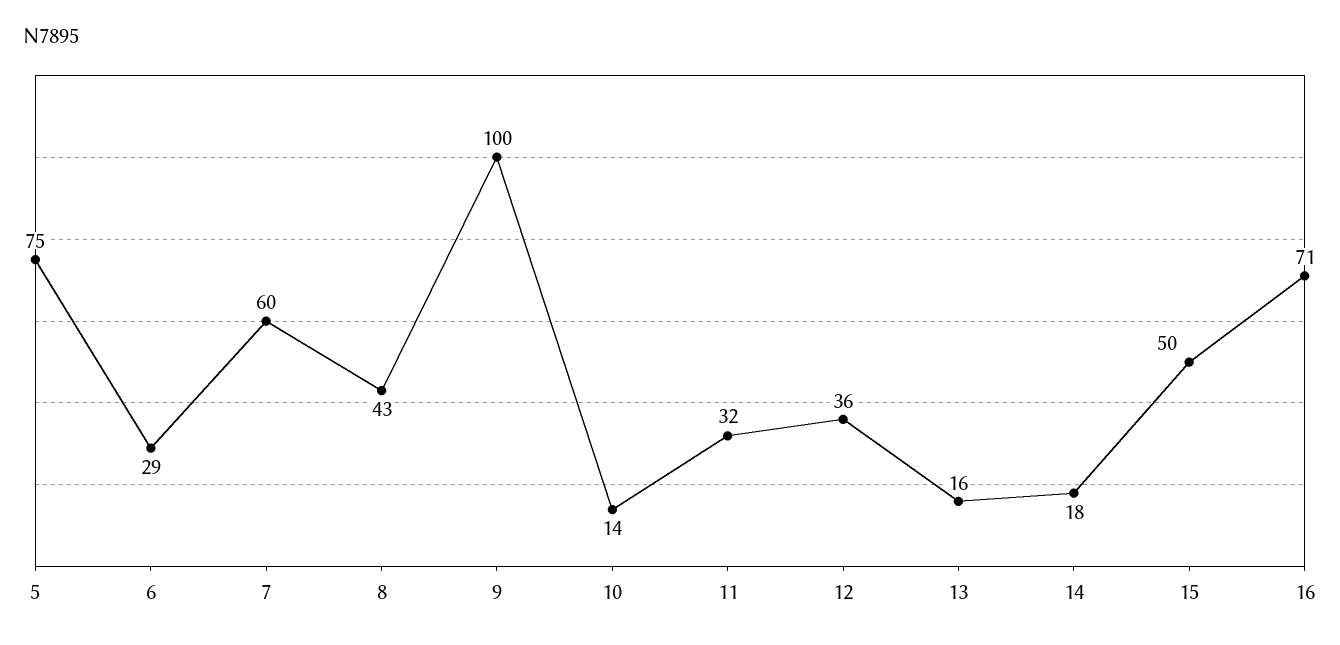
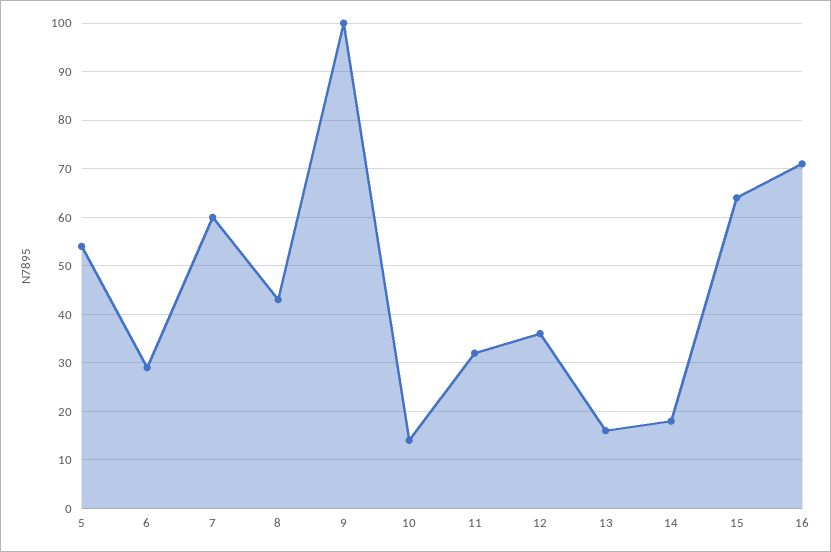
5: 75 -> 55
15: 50 -> 65

